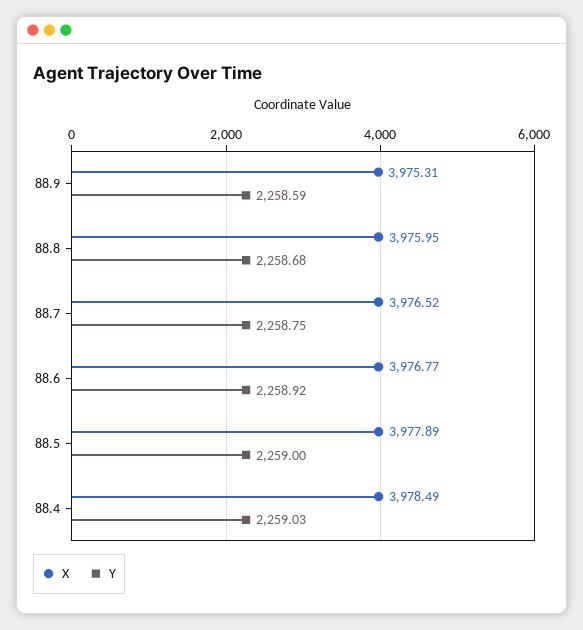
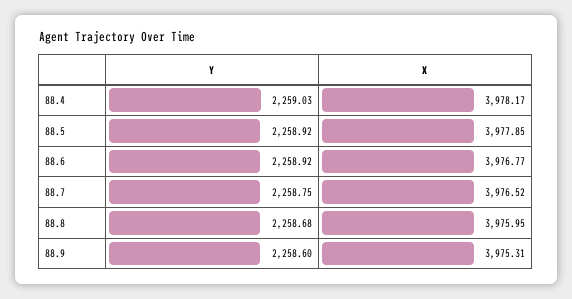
Y, 88.9: 2258.59 -> 2258.6
X, 88.5: 3977.89 -> 3977.85
Y, 88.5: 2259 -> 2258.92
X, 88.4: 3978.49 -> 3978.17

